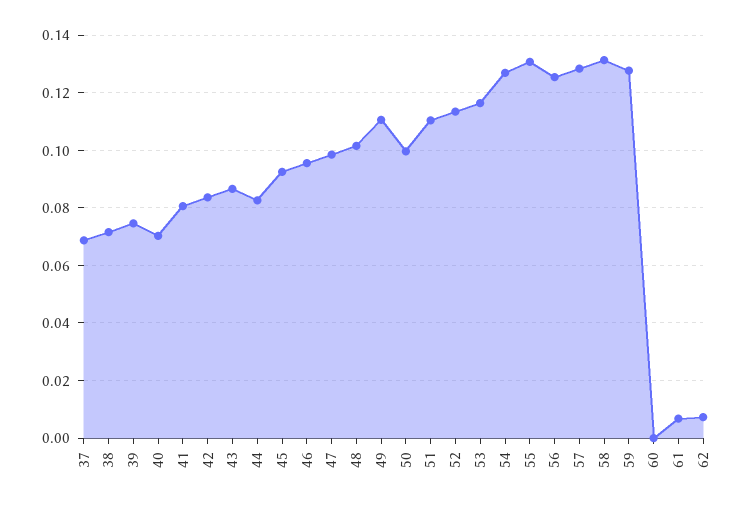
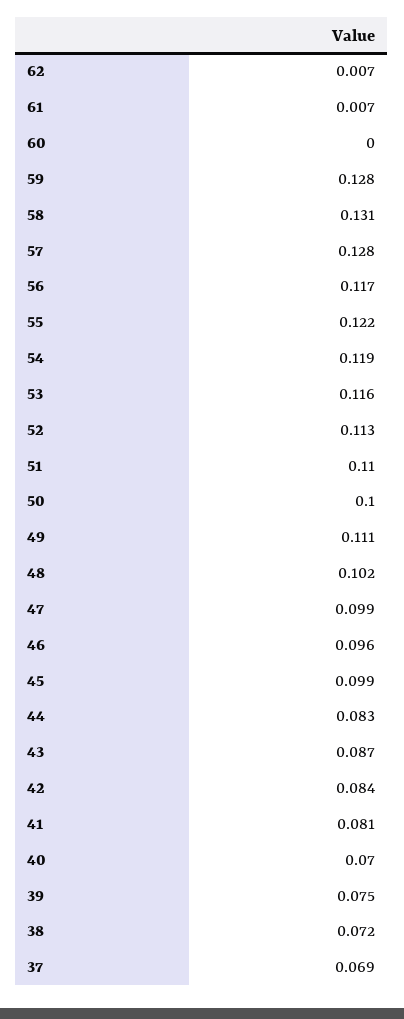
45: 0.0925 -> 0.099
54: 0.1275 -> 0.119
55: 0.13 -> 0.122
56: 0.125 -> 0.117

